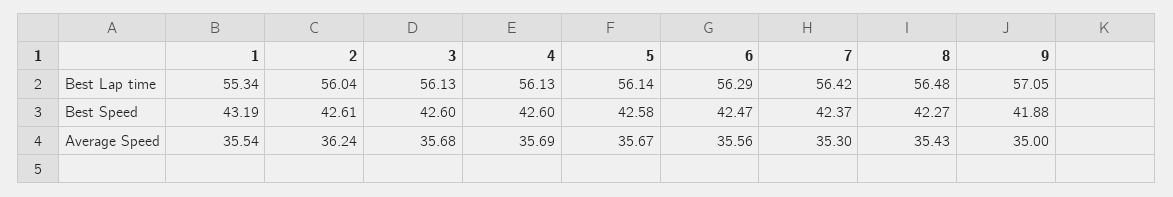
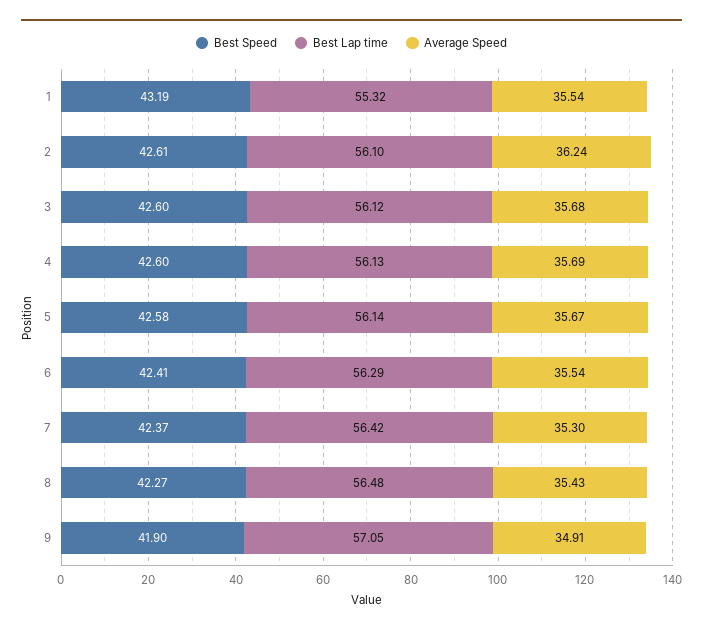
Best Lap time, 1: 55.34 -> 55.32
Best Lap time, 2: 56.04 -> 56.1
Best Lap time, 3: 56.13 -> 56.12
Best Speed, 6: 42.47 -> 42.41
Best Speed, 9: 41.88 -> 41.9
Average Speed, 6: 35.56 -> 35.54
Average Speed, 9: 35 -> 34.91

